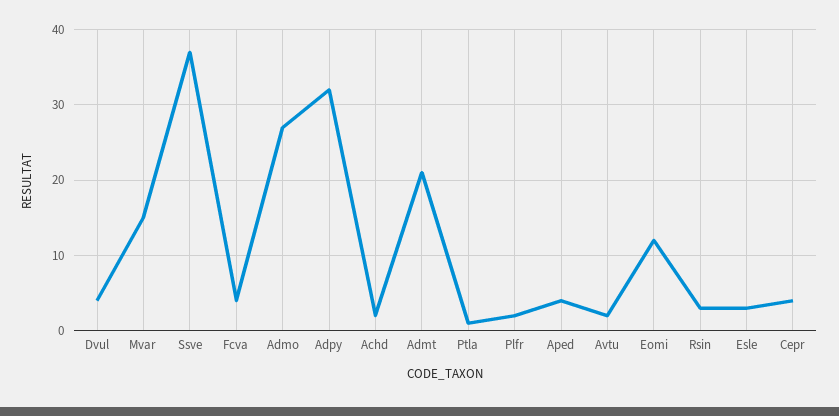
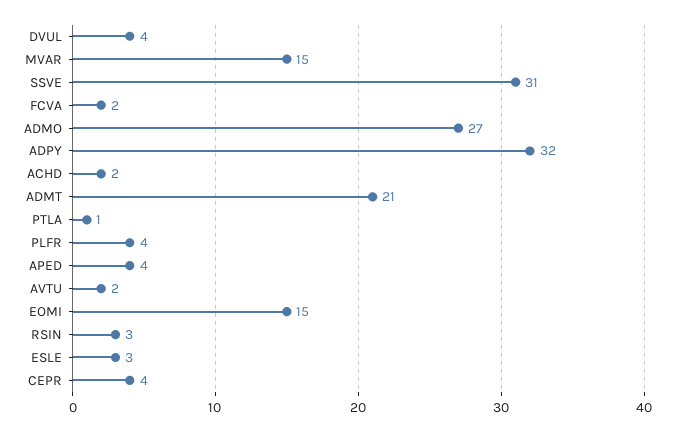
Ssve: 37 -> 31
Fcva: 4 -> 2
Plfr: 2 -> 4
Eomi: 12 -> 15

